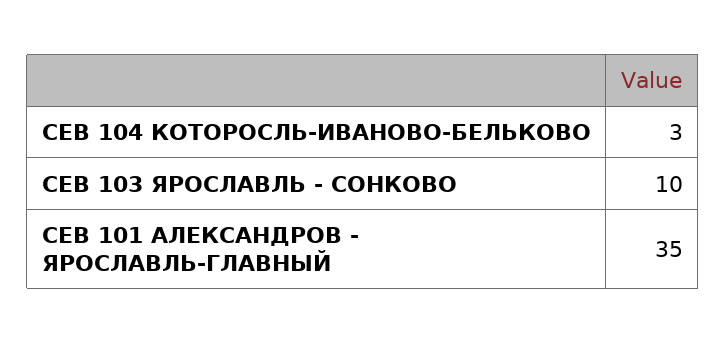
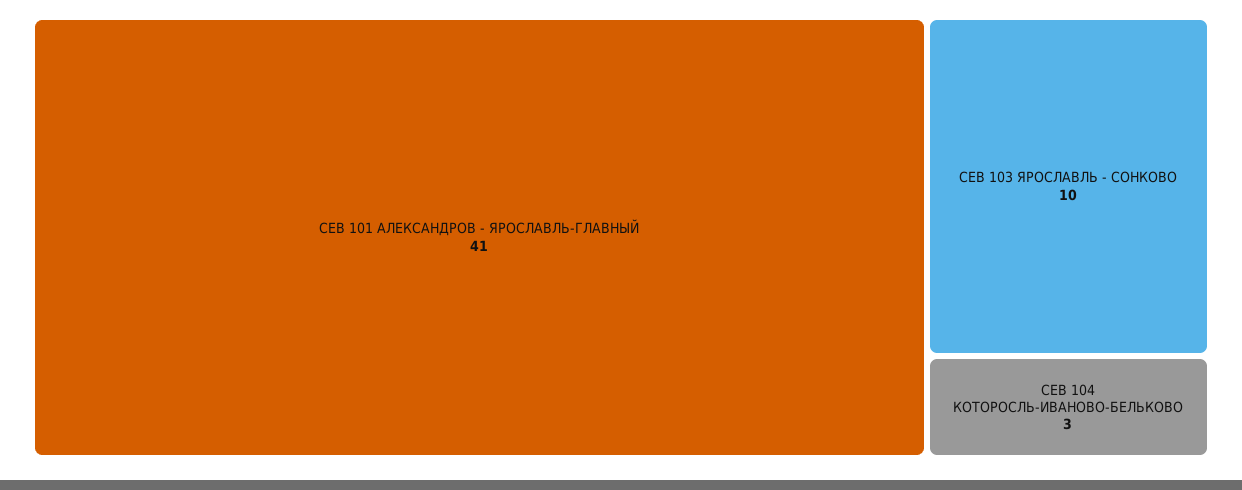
СЕВ 101 АЛЕКСАНДРОВ - ЯРОСЛАВЛЬ-ГЛАВНЫЙ: 35 -> 41

